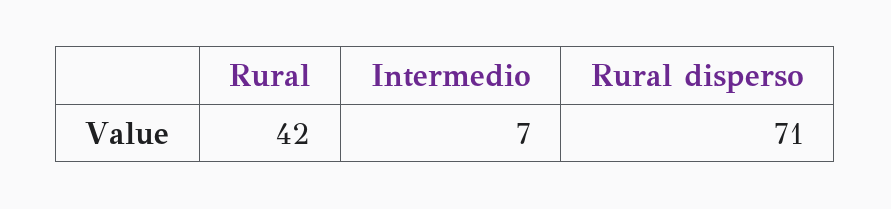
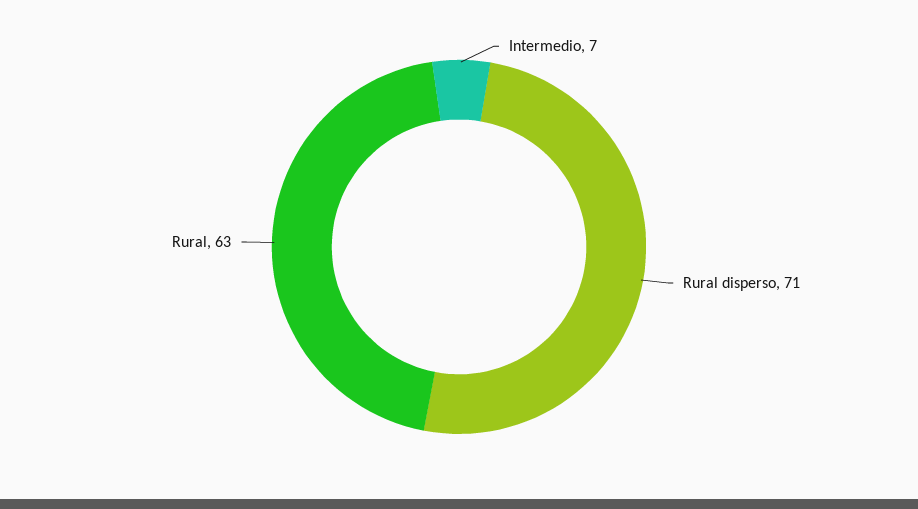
Rural: 42 -> 63

